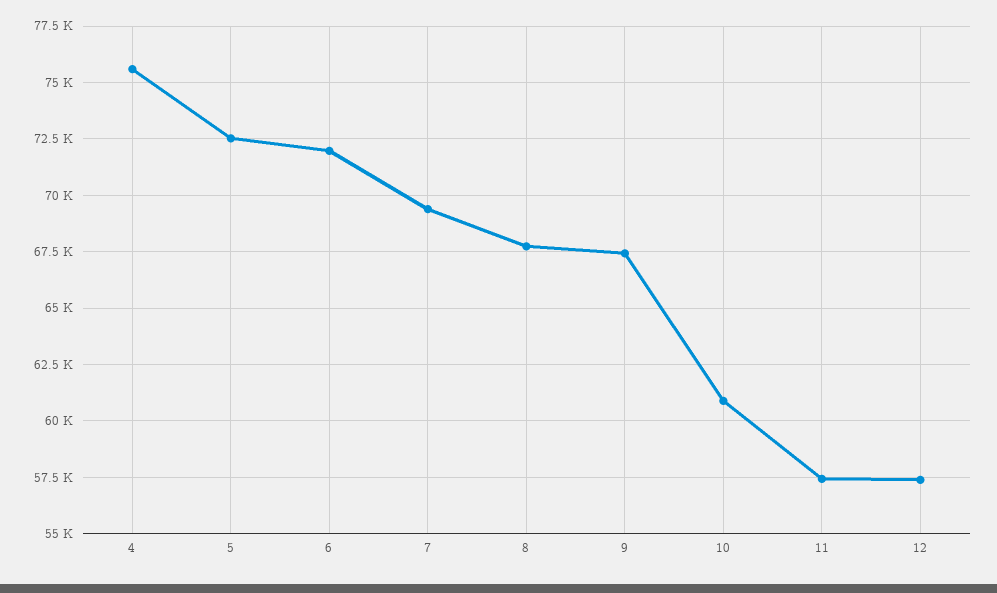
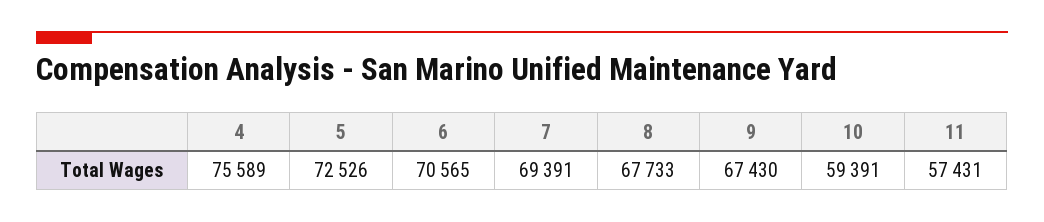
6: 72000 -> 70565
10: 61000 -> 59391
12: 57500 -> none

